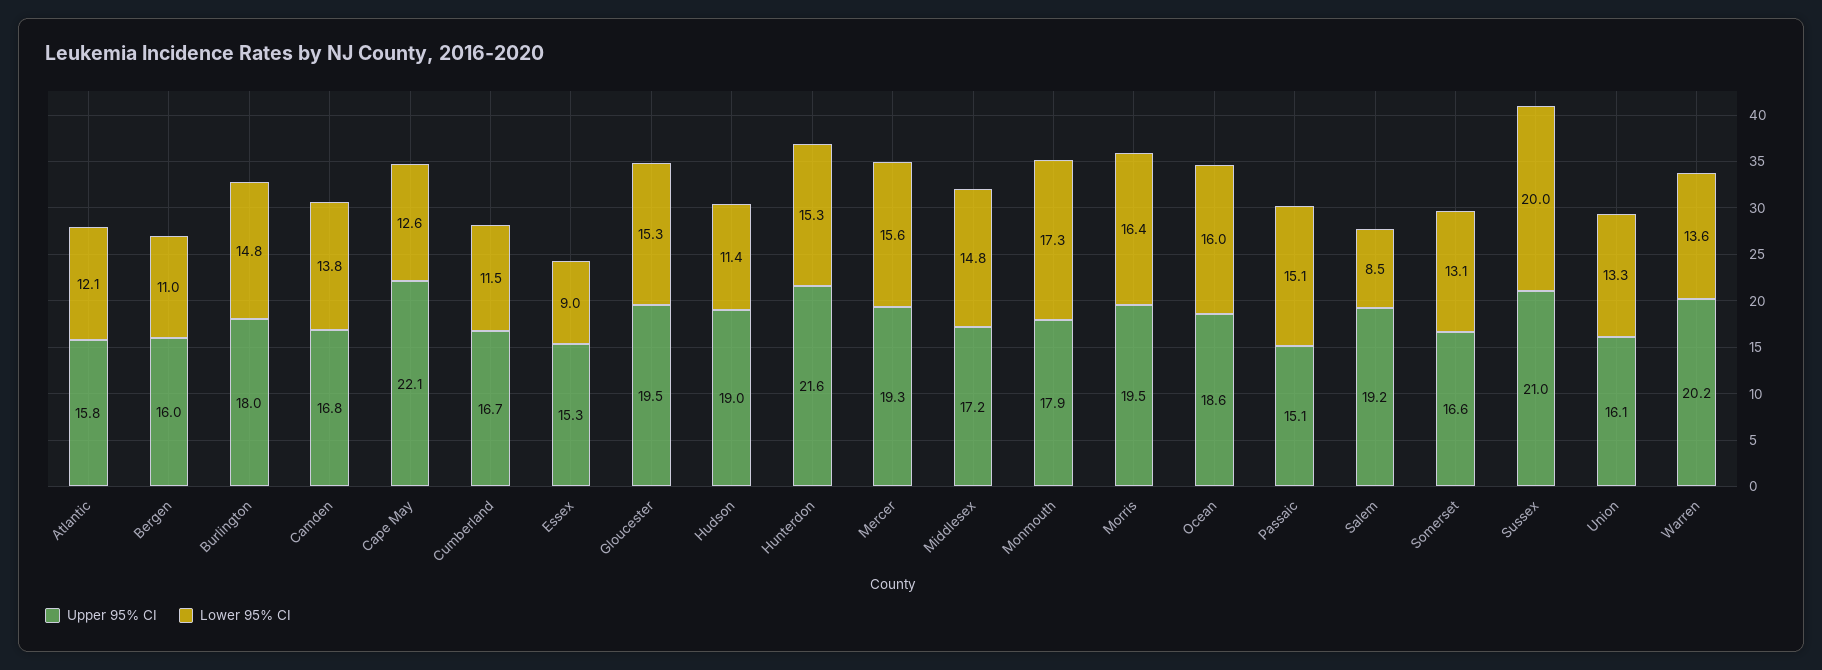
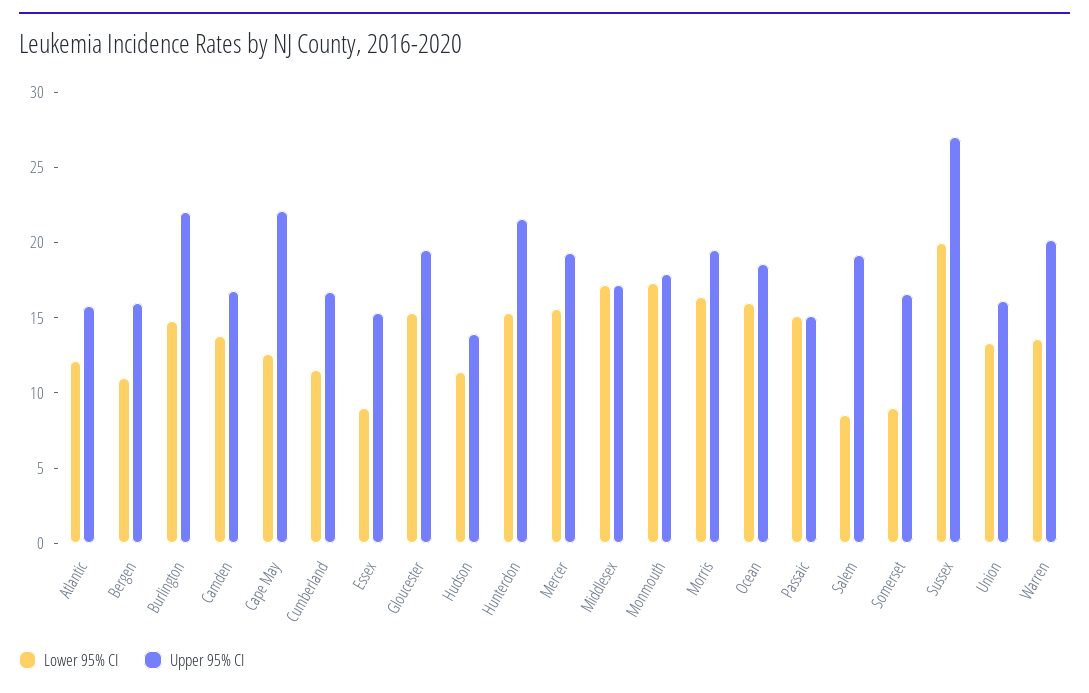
Upper 95% CI, Burlington: 18 -> 22
Upper 95% CI, Hudson: 19 -> 14
Lower 95% CI, Middlesex: 14.8 -> 17
Lower 95% CI, Somerset: 13.1 -> 9
Upper 95% CI, Sussex: 21 -> 27

